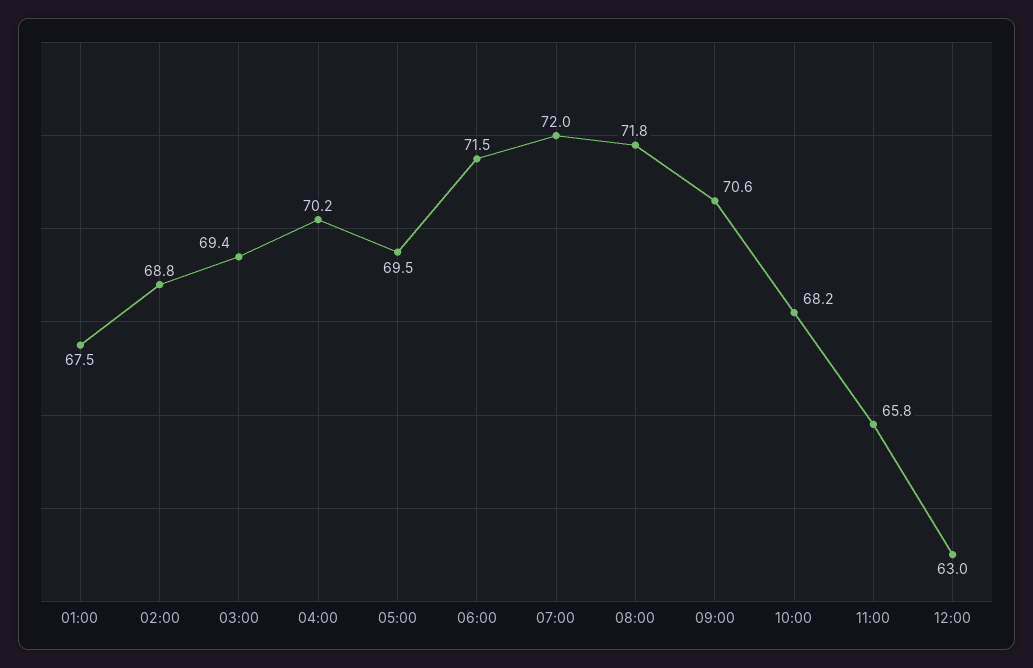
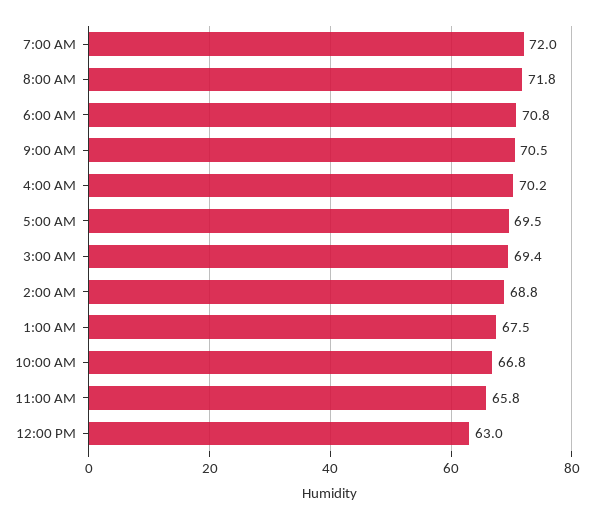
06:00: 71.5 -> 70.8
09:00: 70.6 -> 70.5
10:00: 68.2 -> 66.8

